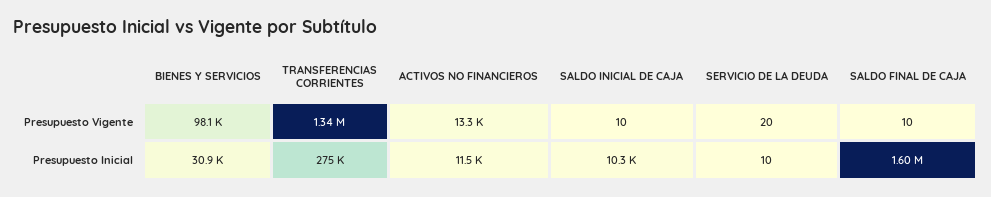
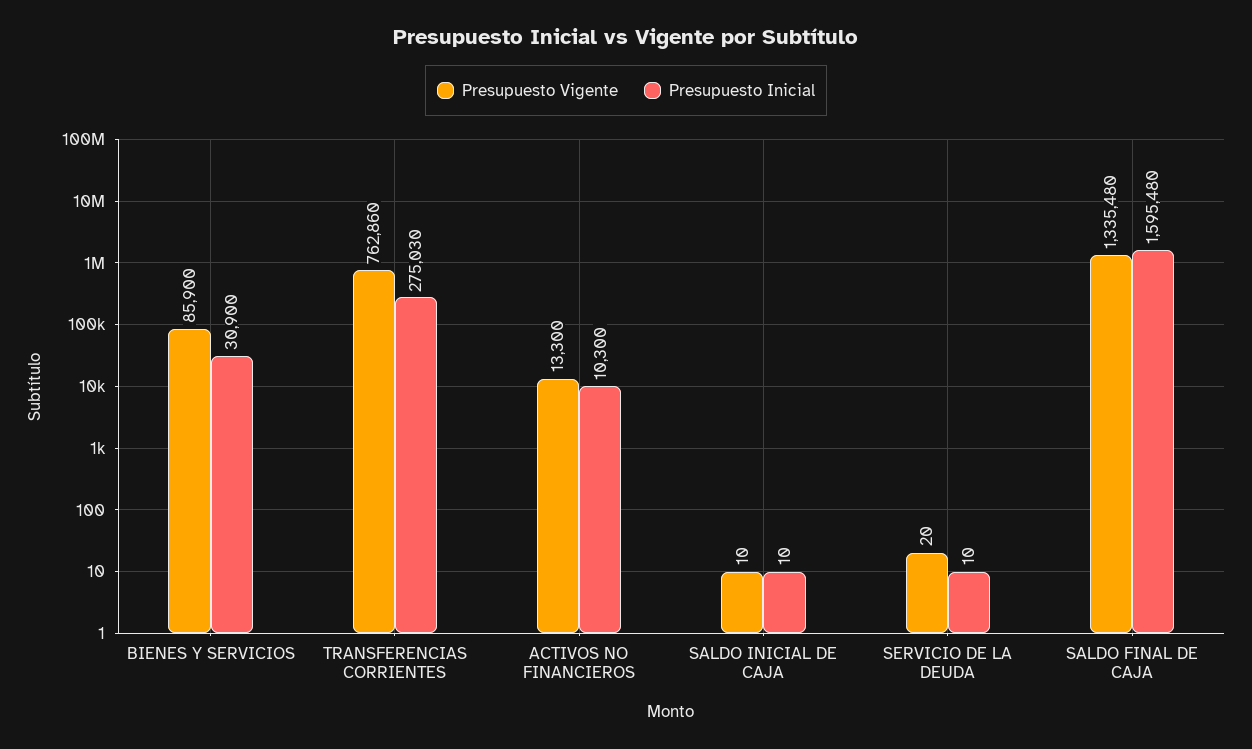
Presupuesto Vigente, BIENES Y SERVICIOS: 98100 -> 85900
Presupuesto Vigente, TRANSFERENCIAS CORRIENTES: 1340000 -> 762860
Presupuesto Vigente, SALDO FINAL DE CAJA: 10 -> 1335480
Presupuesto Inicial, ACTIVOS NO FINANCIEROS: 11500 -> 10300
Presupuesto Inicial, SALDO INICIAL DE CAJA: 10300 -> 10

